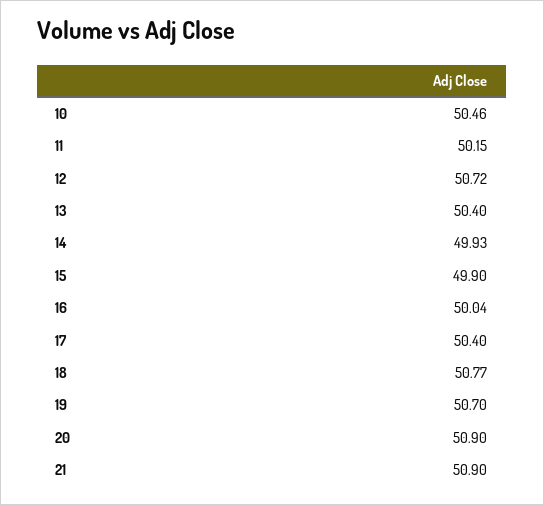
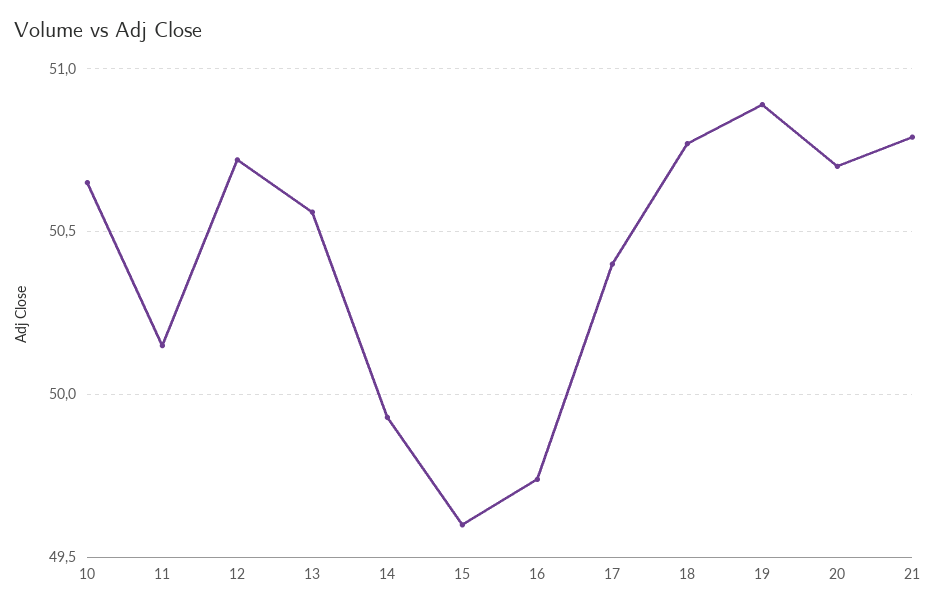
10: 50.46 -> 50.65
13: 50.4 -> 50.55
15: 49.9 -> 49.6
16: 50.04 -> 49.75
19: 50.7 -> 50.9
20: 50.9 -> 50.7
21: 50.9 -> 50.8

